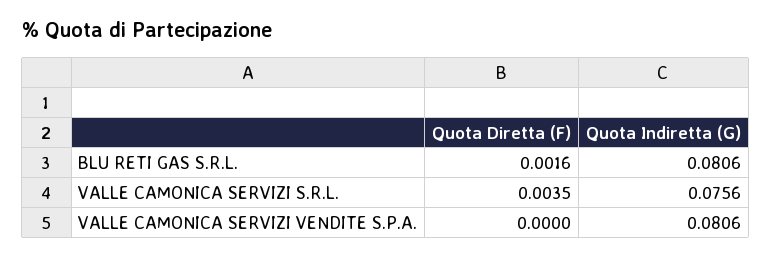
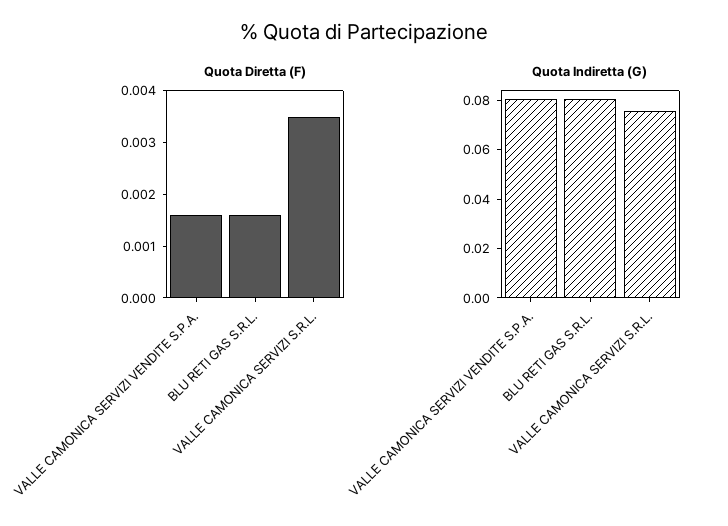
Quota Diretta (F), VALLE CAMONICA SERVIZI VENDITE S.P.A.: 0 -> 0.0015

